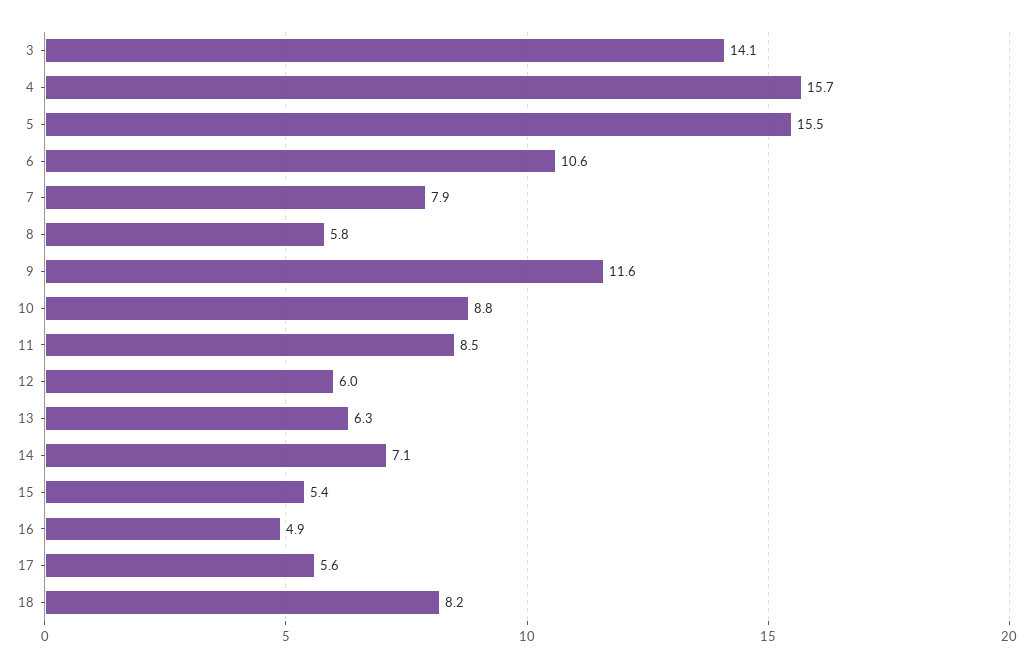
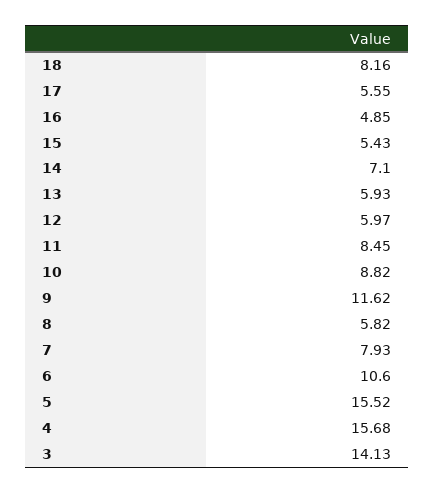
13: 6.3 -> 5.93

